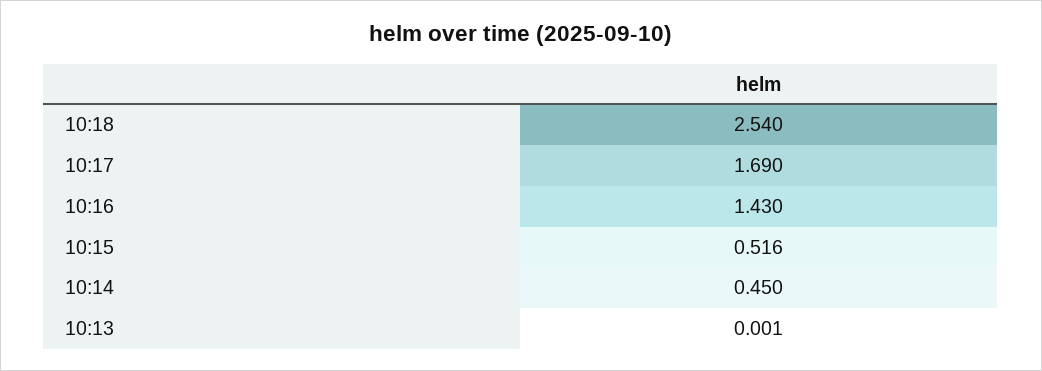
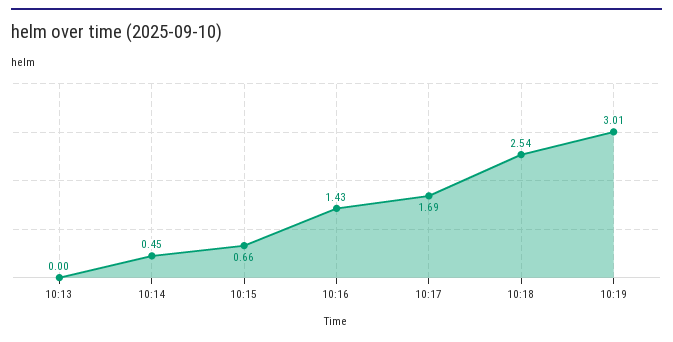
10:15: 0.516 -> 0.66
10:19: none -> 3.01

